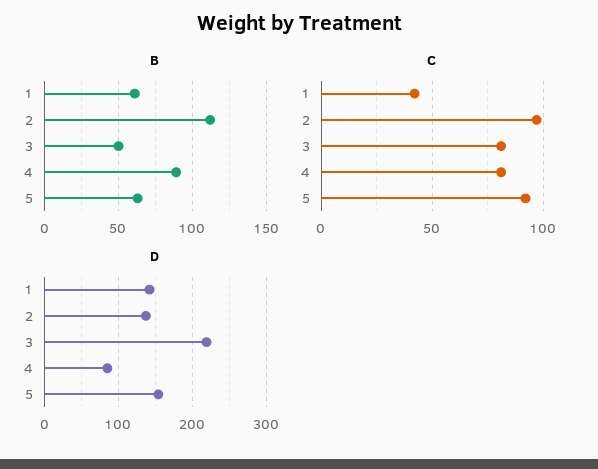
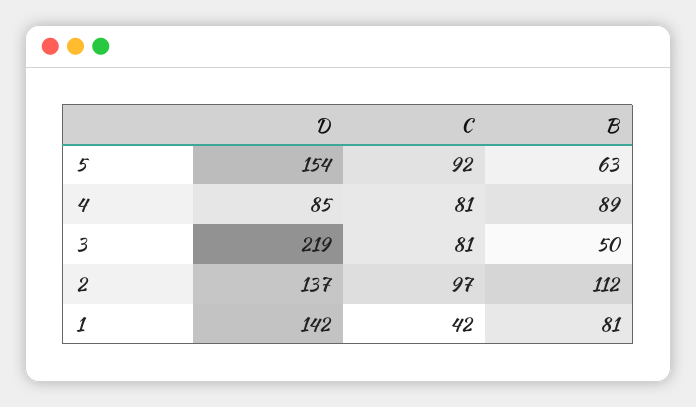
B, 1: 60 -> 81

